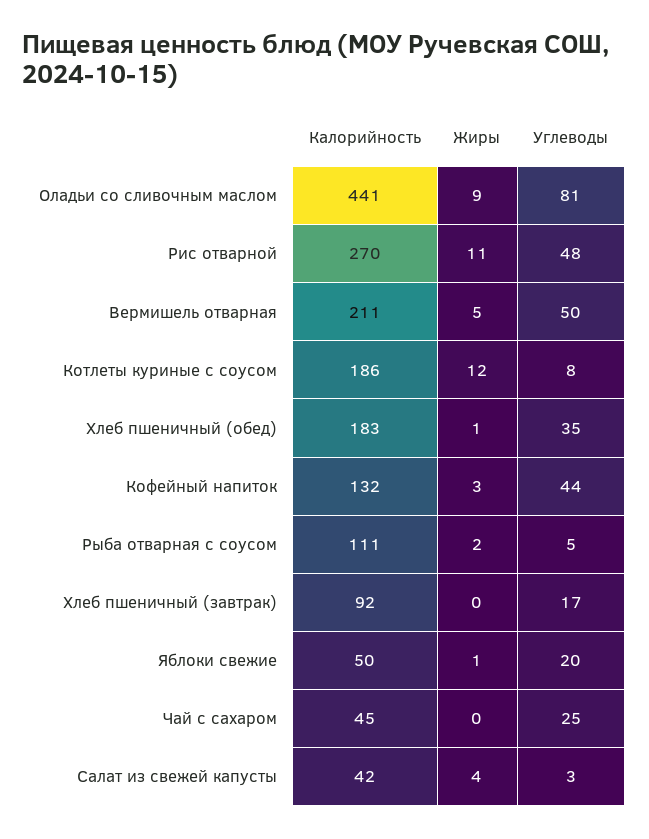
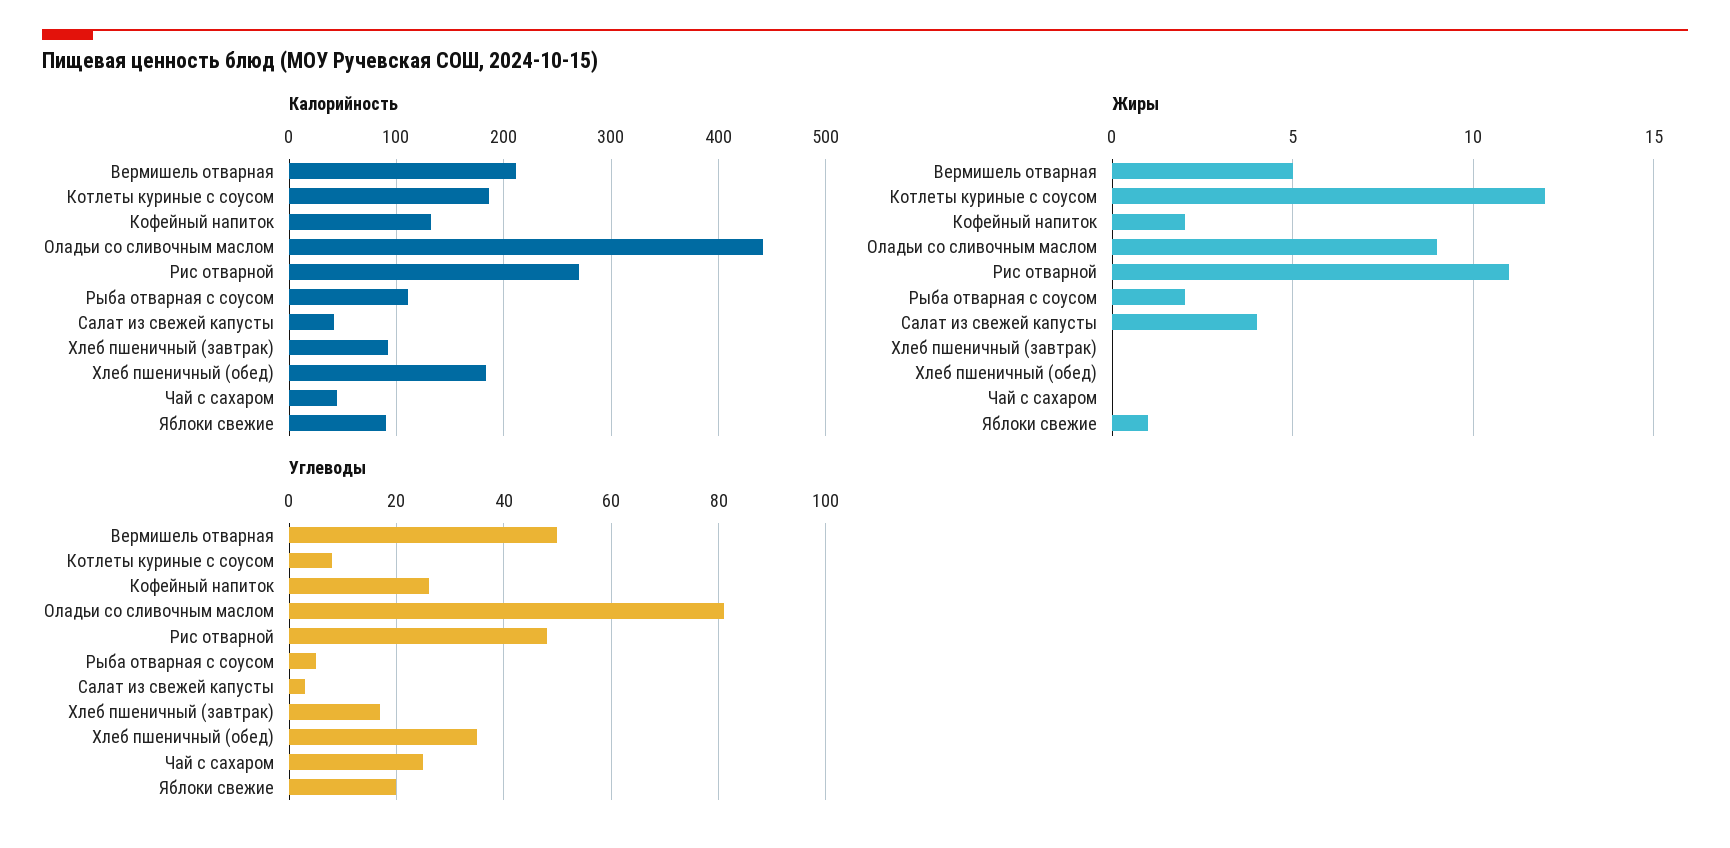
Жиры, Хлеб пшеничный (обед): 1 -> 0
Жиры, Кофейный напиток: 3 -> 2
Углеводы, Кофейный напиток: 44 -> 25
Калорийность, Яблоки свежие: 50 -> 90

